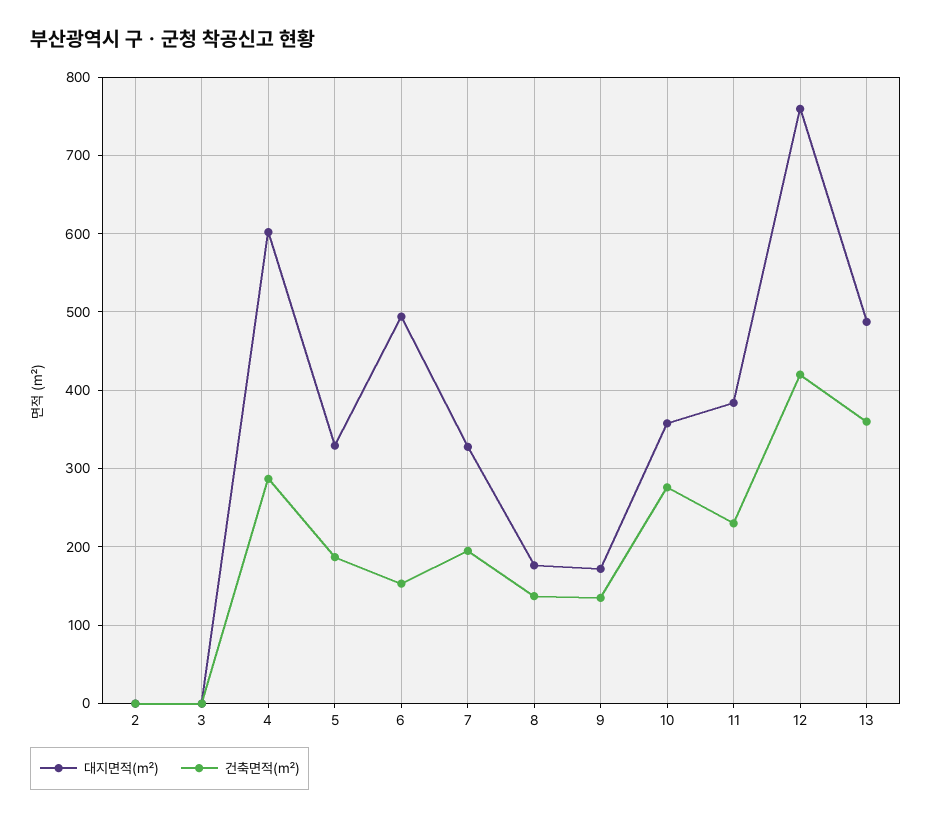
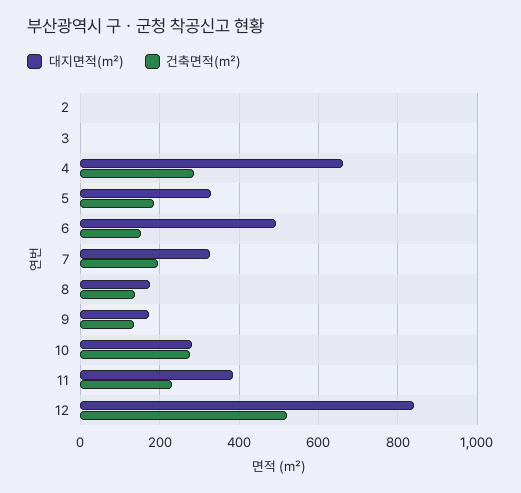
대지면적(㎡), 4: 600 -> 660
대지면적(㎡), 10: 360 -> 280
대지면적(㎡), 12: 760 -> 840
건축면적(㎡), 12: 420 -> 520
대지면적(㎡), 13: 490 -> none
건축면적(㎡), 13: 360 -> none

